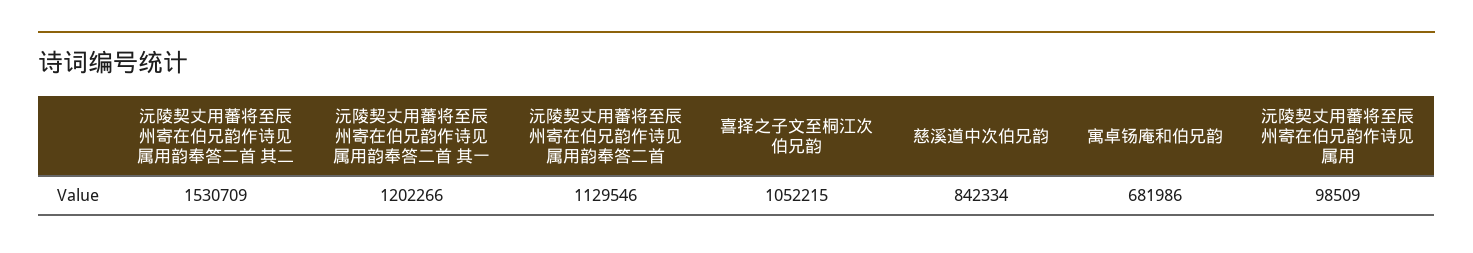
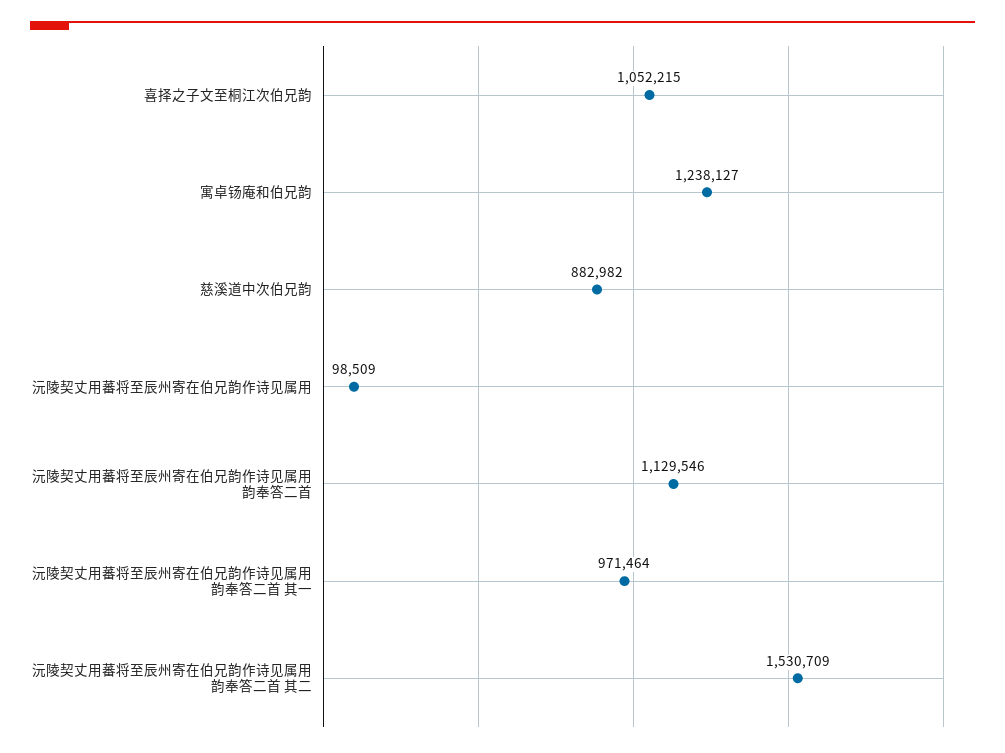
沅陵契丈用蕃将至辰州寄在伯兄韵作诗见属用韵奉答二首 其一: 1202266 -> 971464
慈溪道中次伯兄韵: 842334 -> 882982
寓卓钖庵和伯兄韵: 681986 -> 1238127

